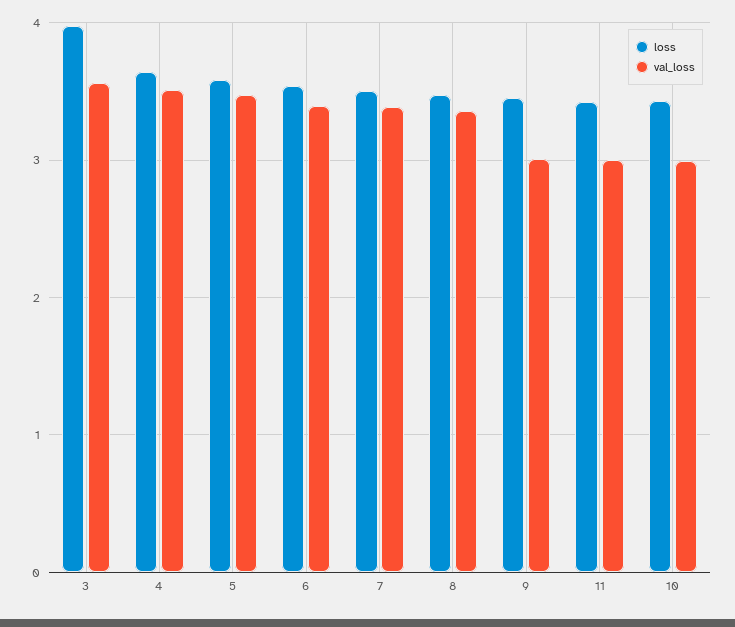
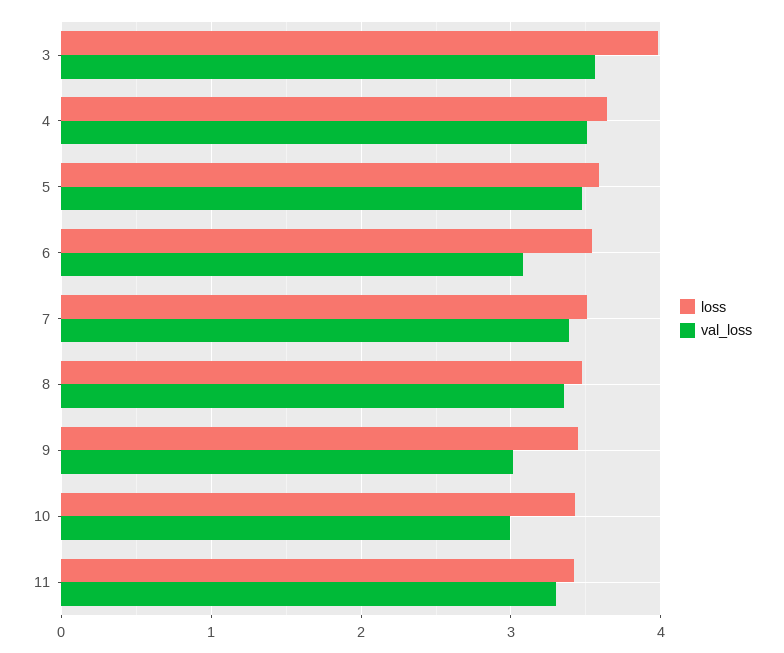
val_loss, 6: 3.4 -> 3.1
val_loss, 11: 3 -> 3.3

